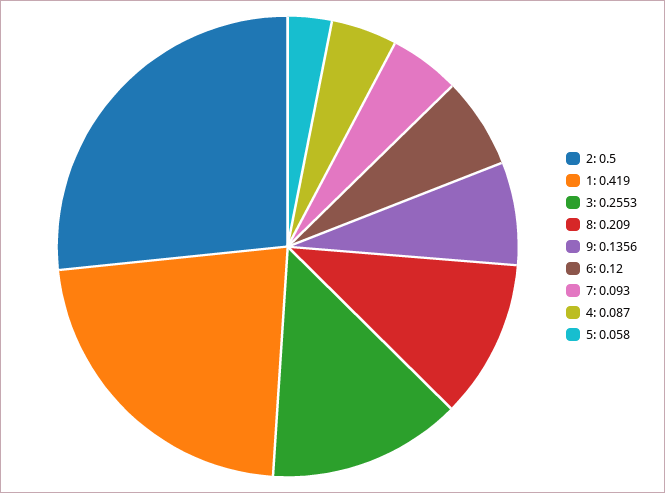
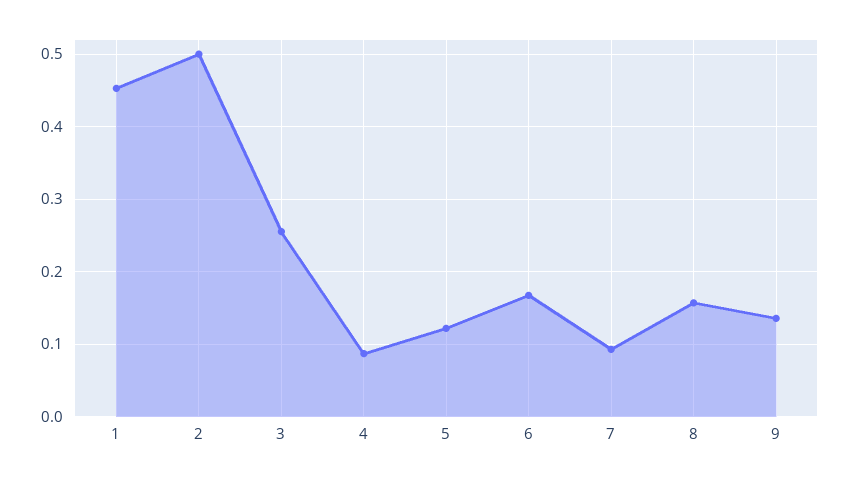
1: 0.419 -> 0.45
8: 0.209 -> 0.16
6: 0.12 -> 0.17
5: 0.058 -> 0.12

